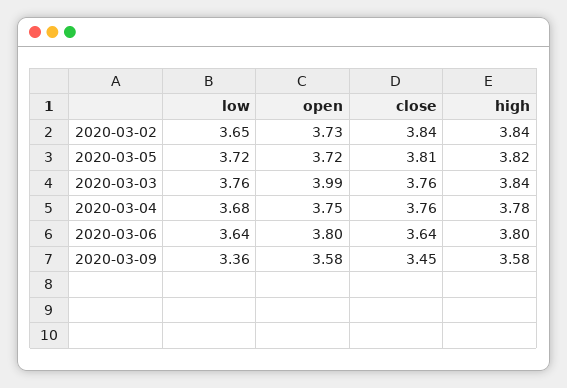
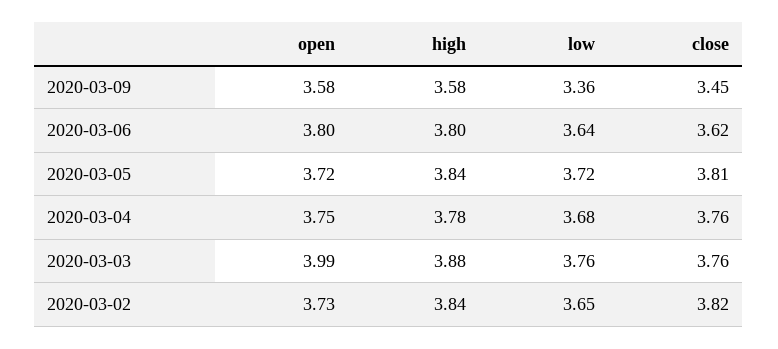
close, 2020-03-02: 3.84 -> 3.82
high, 2020-03-05: 3.82 -> 3.84
high, 2020-03-03: 3.84 -> 3.88
close, 2020-03-06: 3.64 -> 3.62

